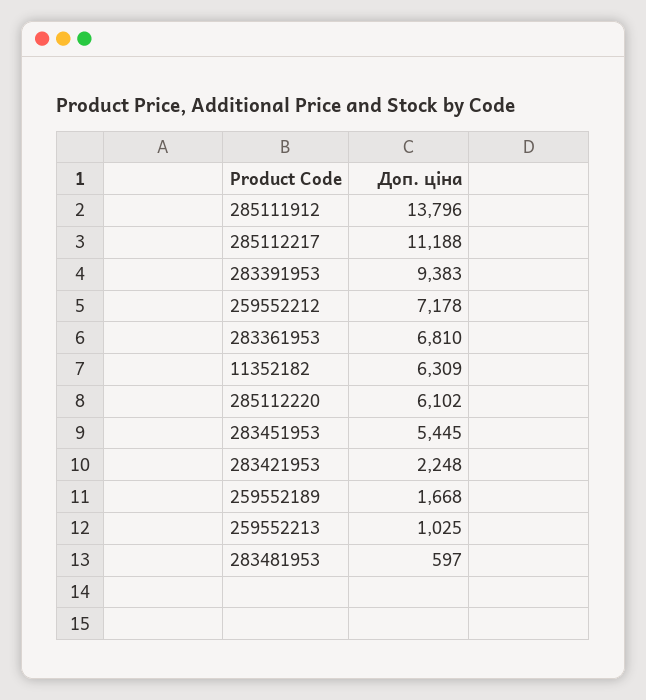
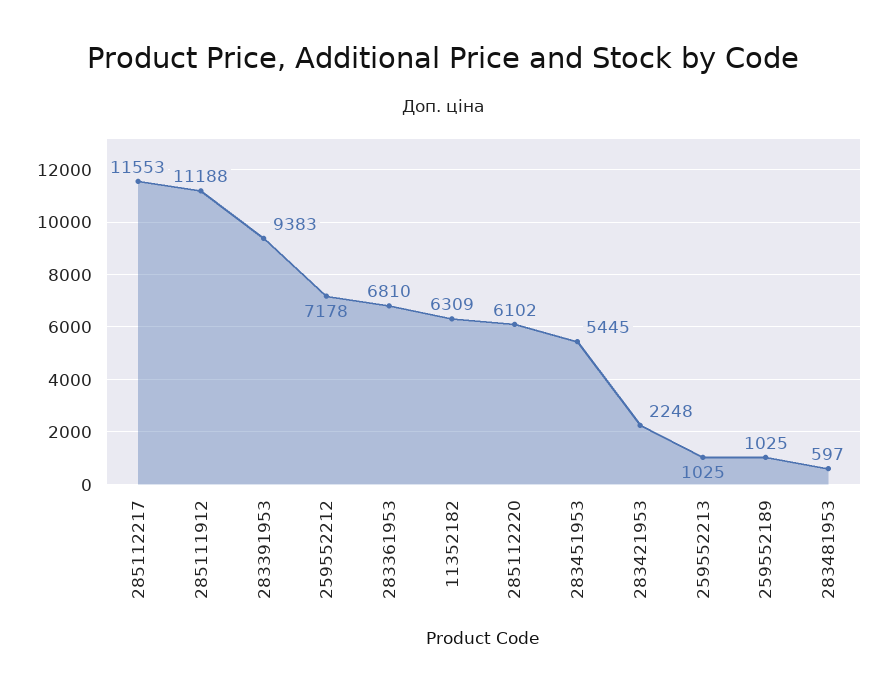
285111912: 13796 -> 11188
285112217: 11188 -> 11553
259552189: 1668 -> 1025

